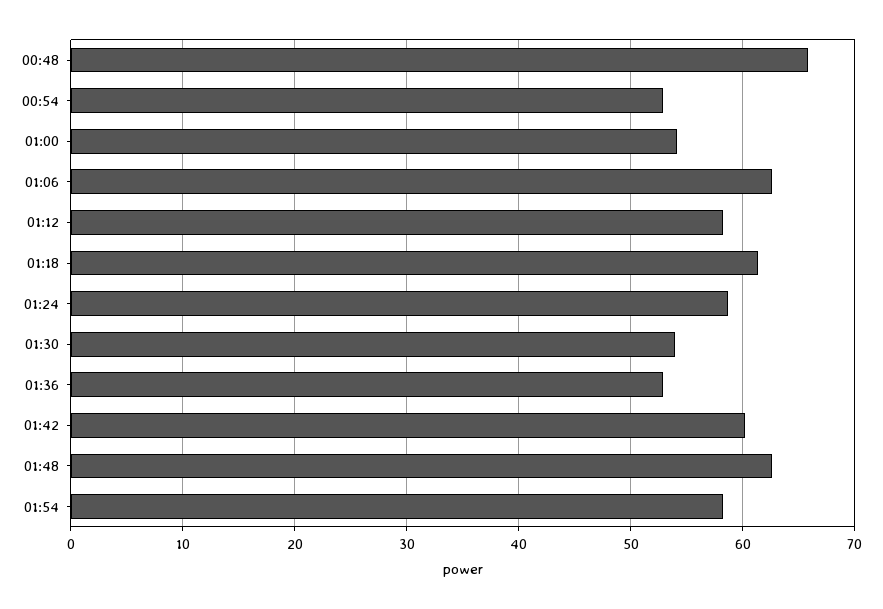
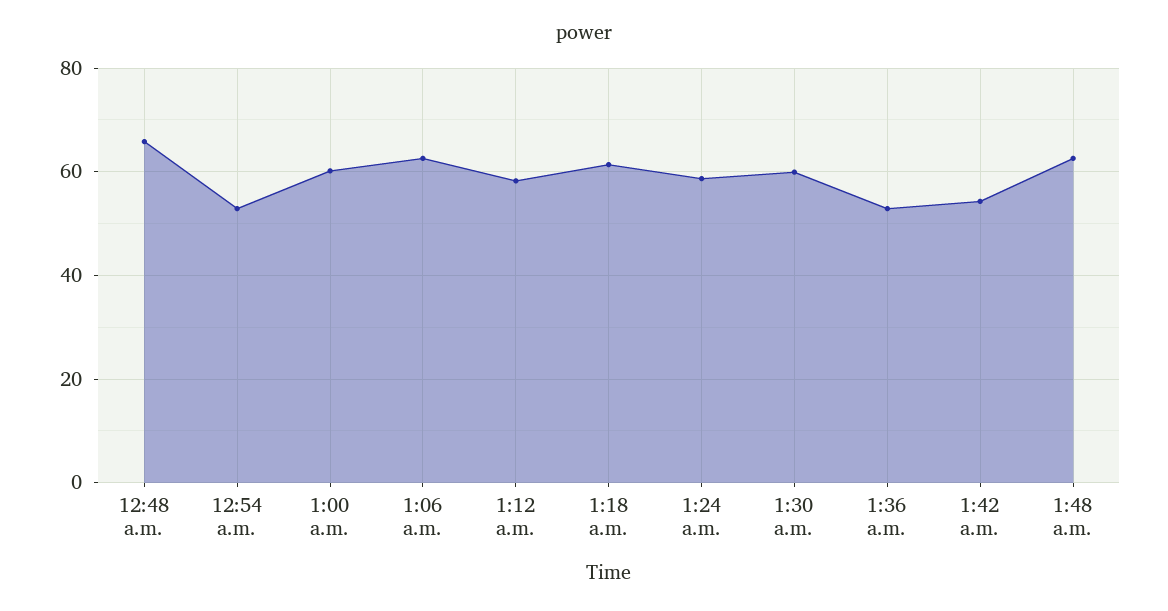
01:00: 54 -> 60
01:30: 54 -> 60
01:42: 60 -> 54
01:54: 58 -> none

